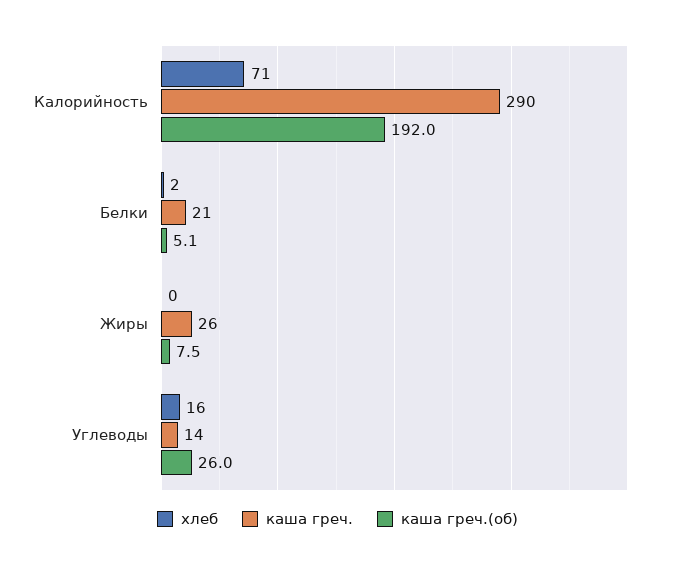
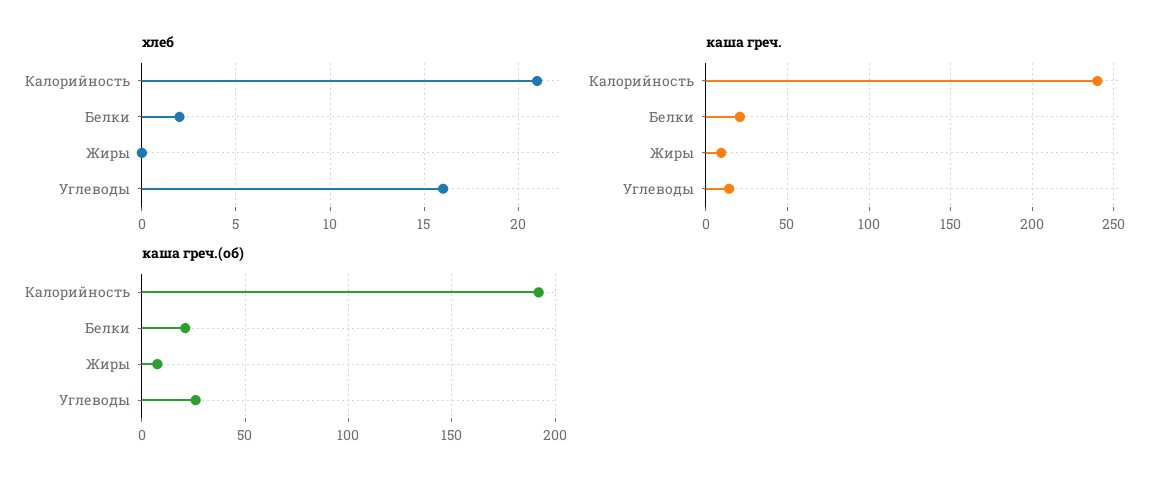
хлеб, Калорийность: 71 -> 21
каша греч., Калорийность: 290 -> 240
каша греч.(об), Белки: 5.1 -> 20
каша греч., Жиры: 26 -> 10

